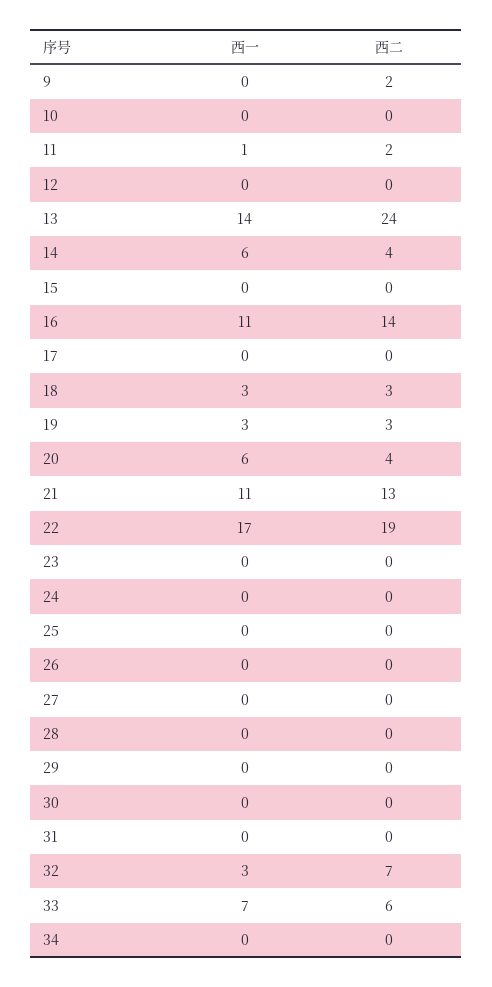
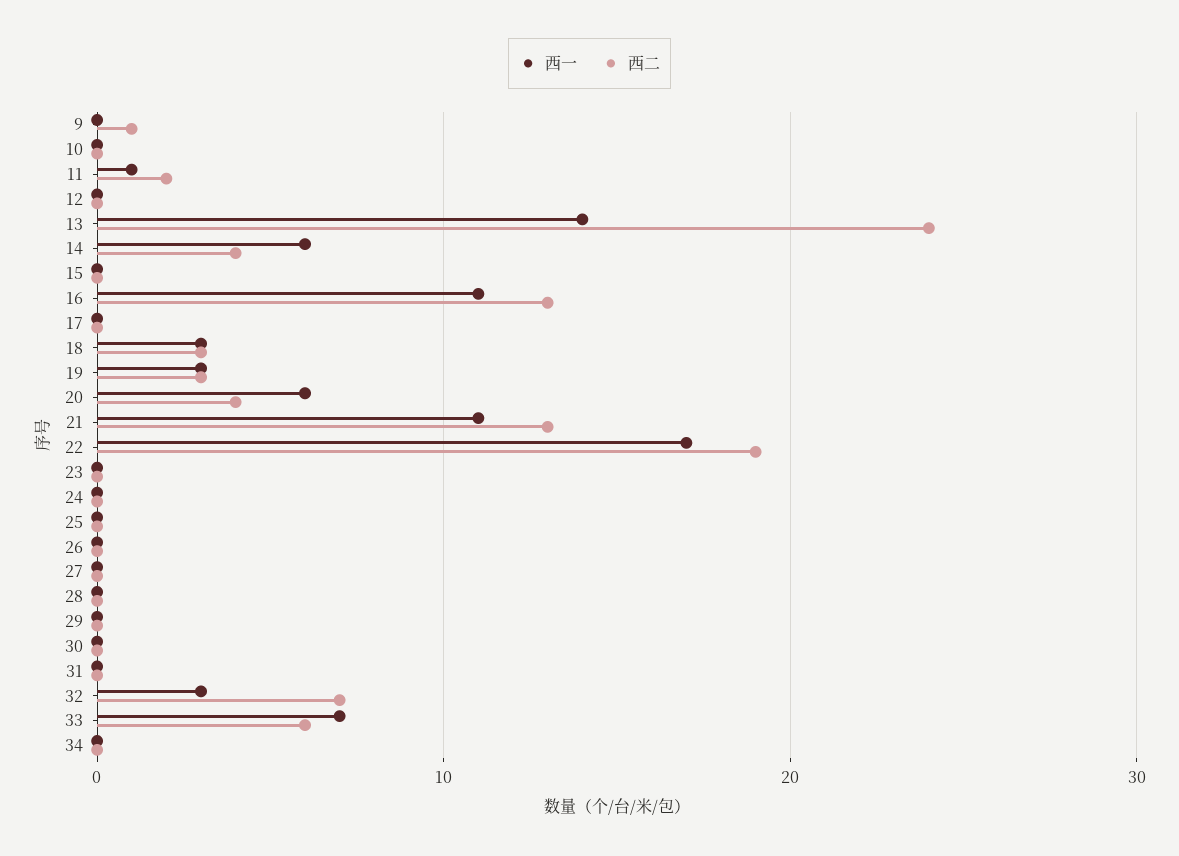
西二, 9: 2 -> 1
西二, 16: 14 -> 13

